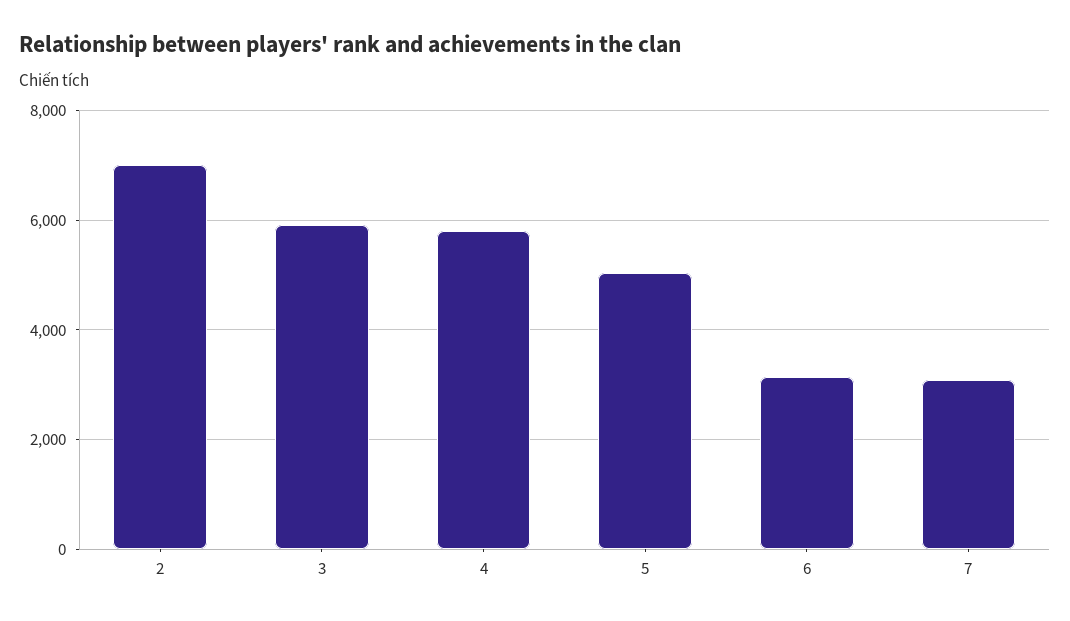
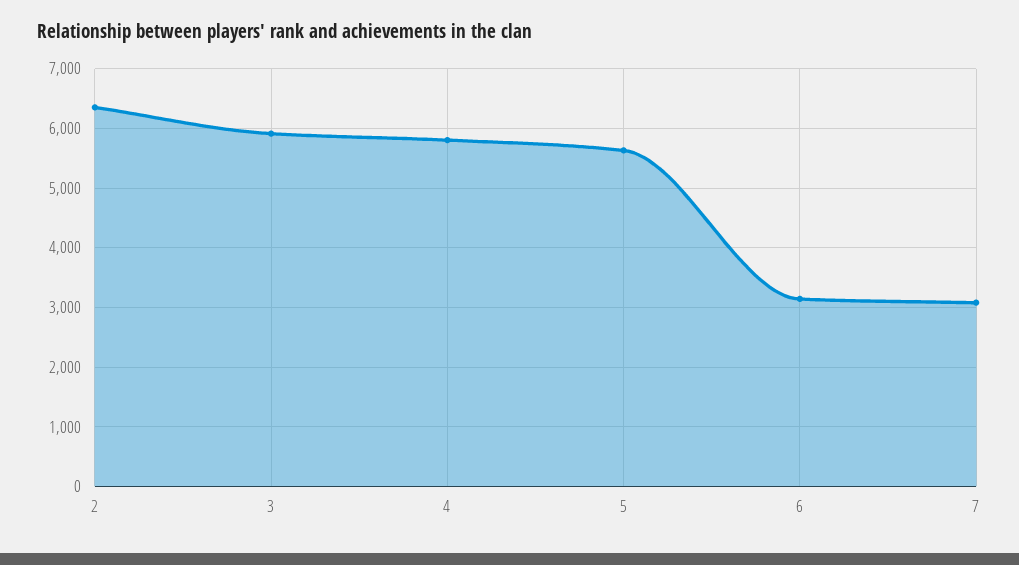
2: 7000 -> 6400
5: 5000 -> 5600

